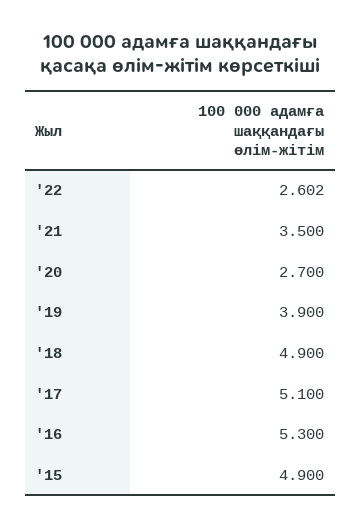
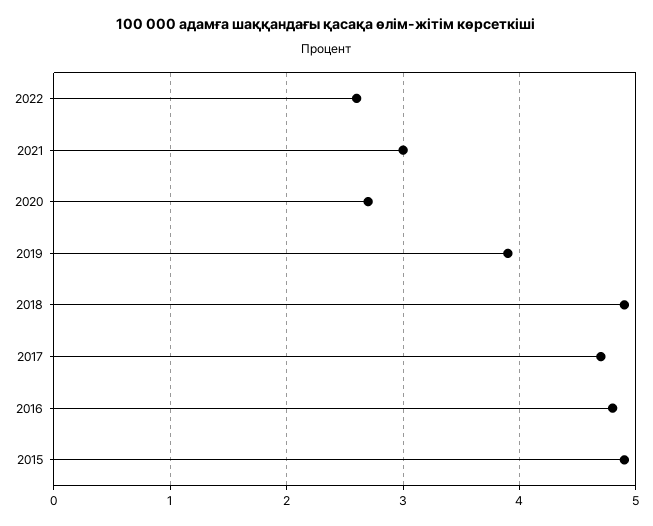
'21: 3.5 -> 3
'17: 5.1 -> 4.7
'16: 5.3 -> 4.8

